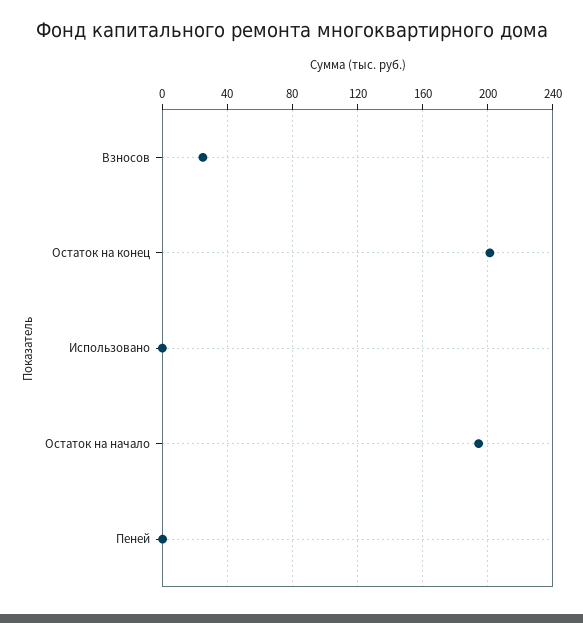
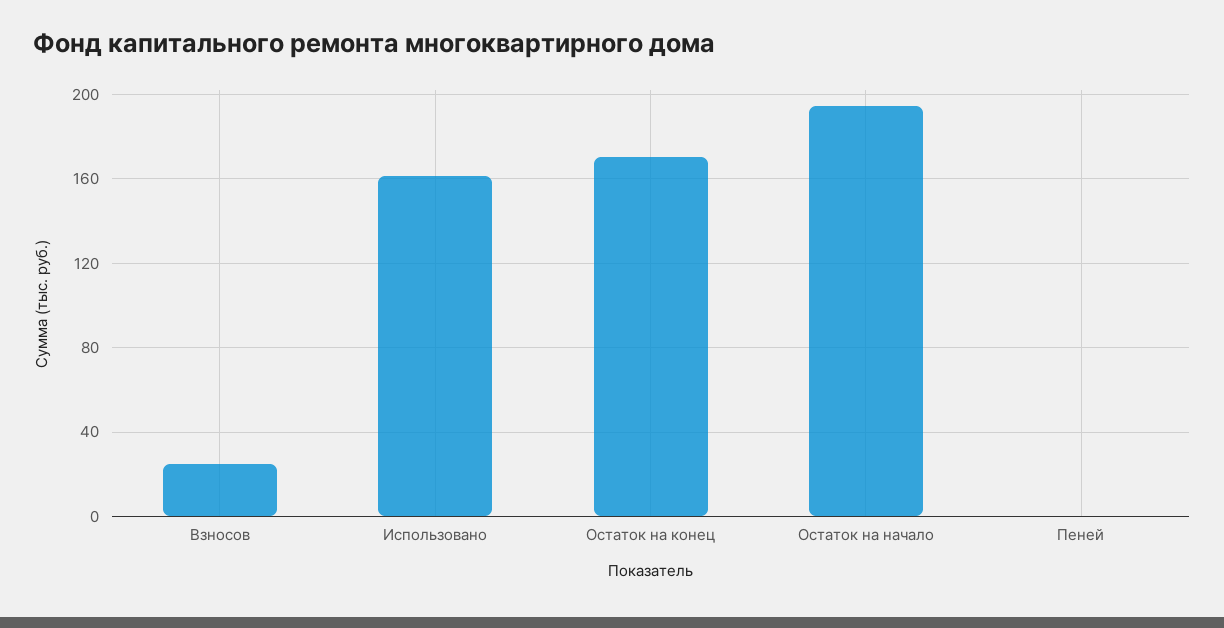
Остаток на конец: 200 -> 170
Использовано: 0 -> 160

